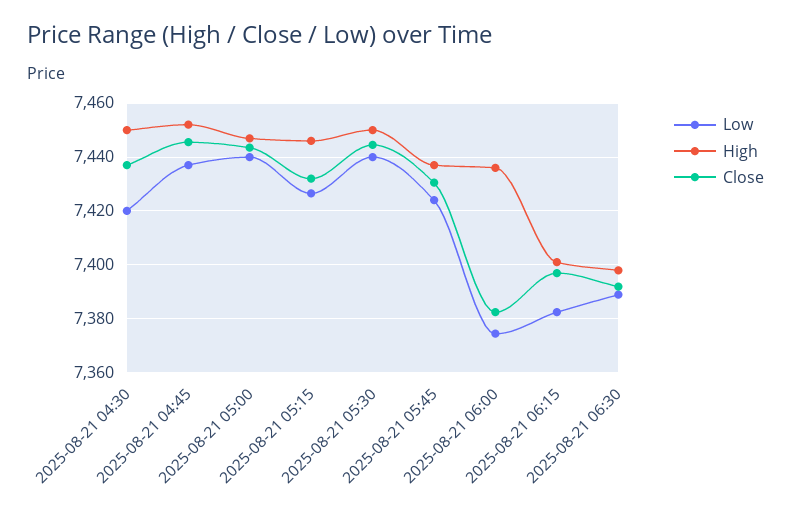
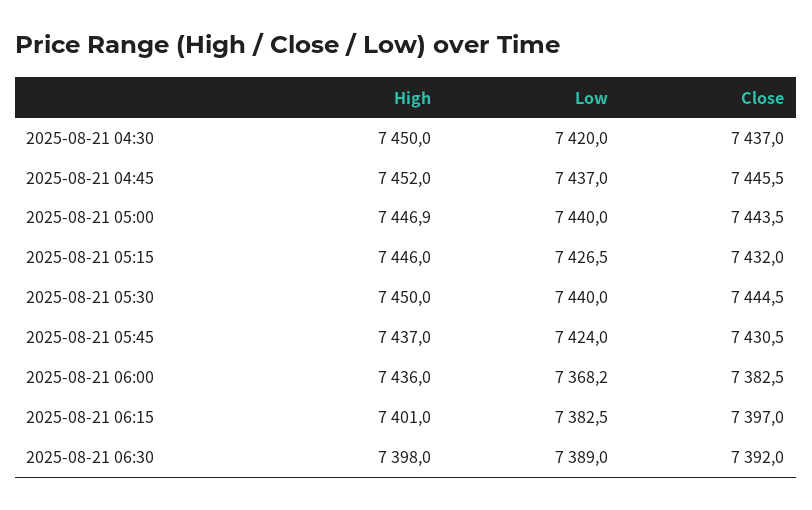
Low, 2025-08-21 06:00: 7375 -> 7368.2

